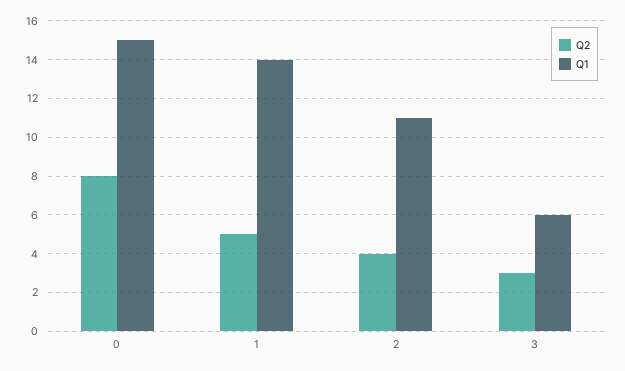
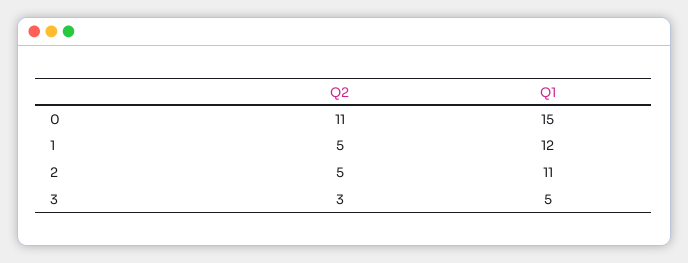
Q2, 0: 8 -> 11
Q1, 1: 14 -> 12
Q2, 2: 4 -> 5
Q1, 3: 6 -> 5

